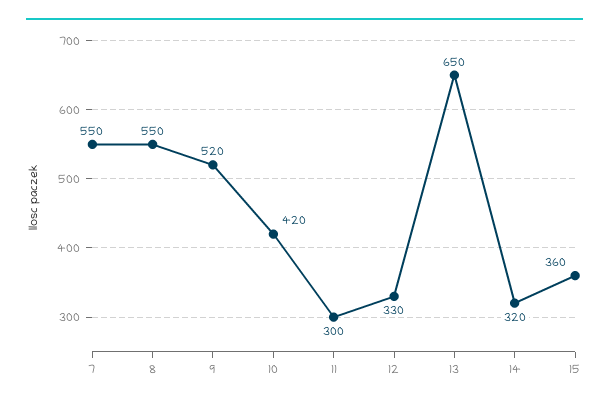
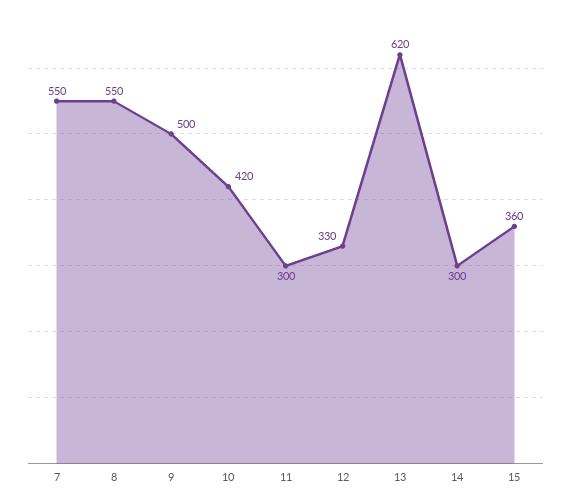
9: 520 -> 500
13: 650 -> 620
14: 320 -> 300

